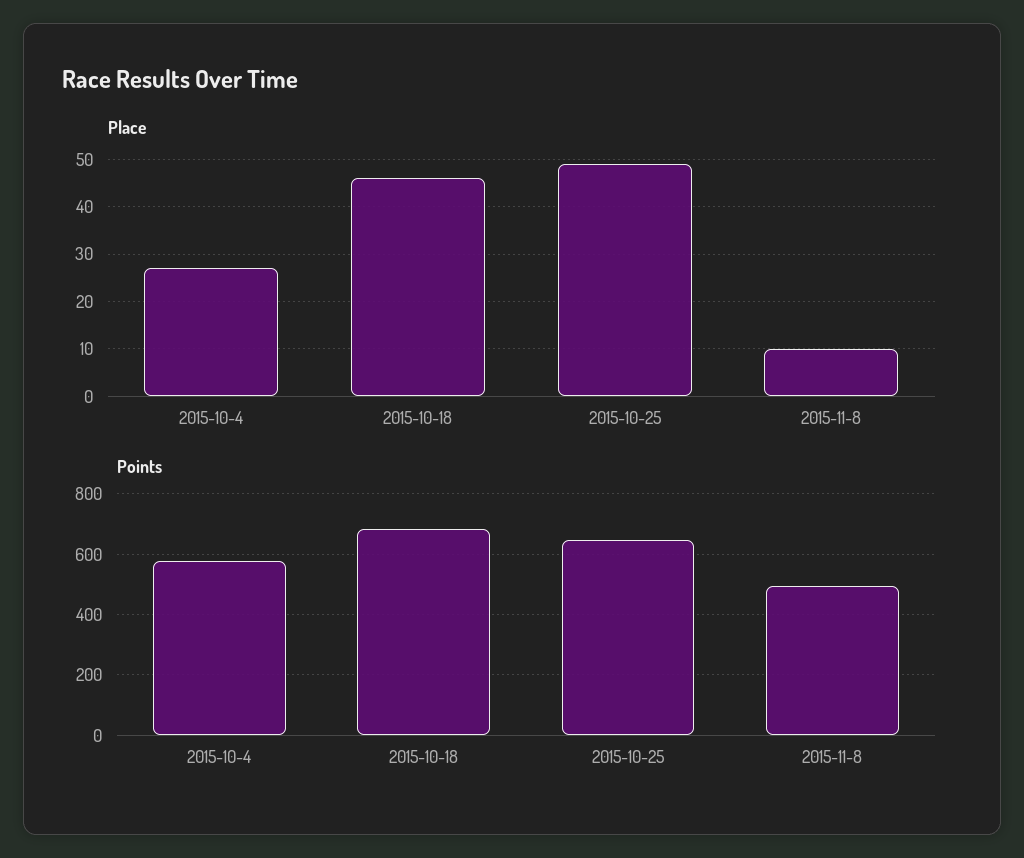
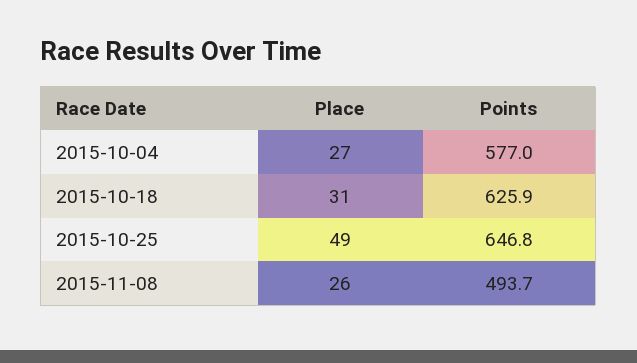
Place, 2015-10-18: 45 -> 31
Place, 2015-11-8: 10 -> 26
Points, 2015-10-18: 680 -> 625.9

